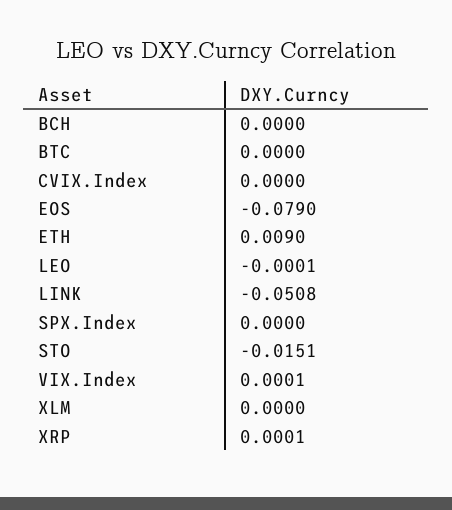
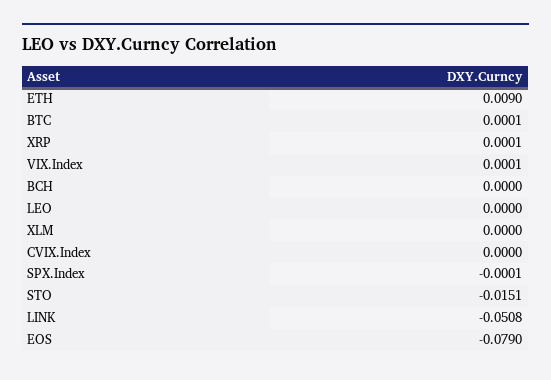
BTC: 0 -> 0.0001
LEO: -0.0001 -> 0
SPX.Index: 0 -> -0.0001

